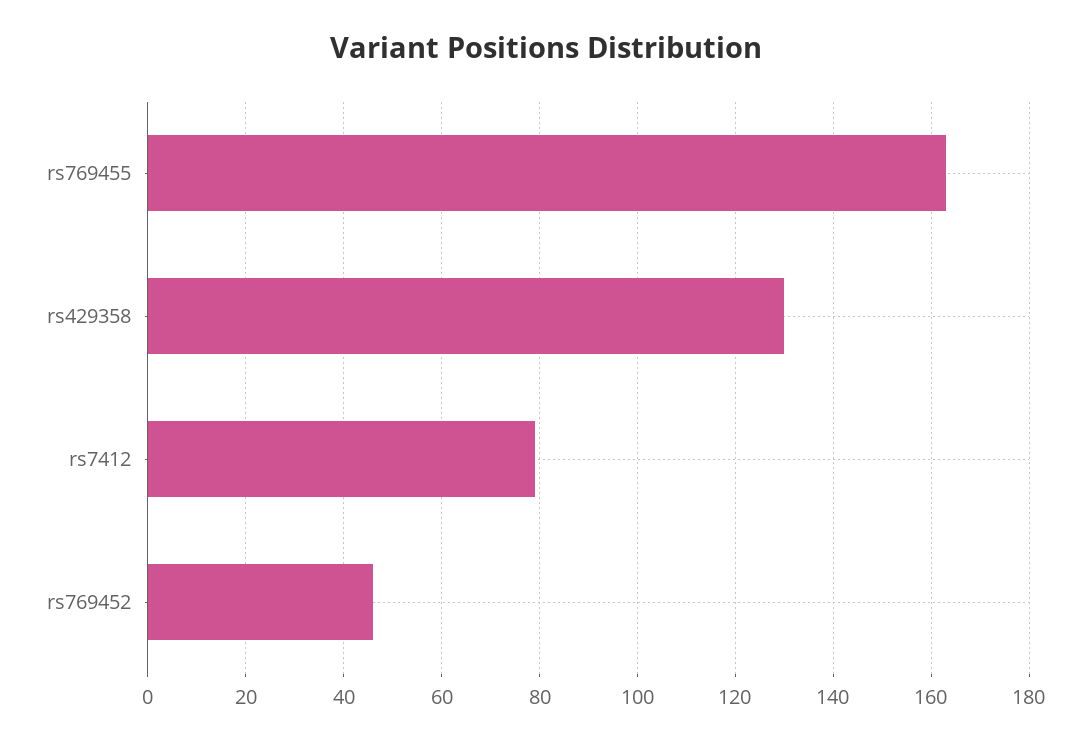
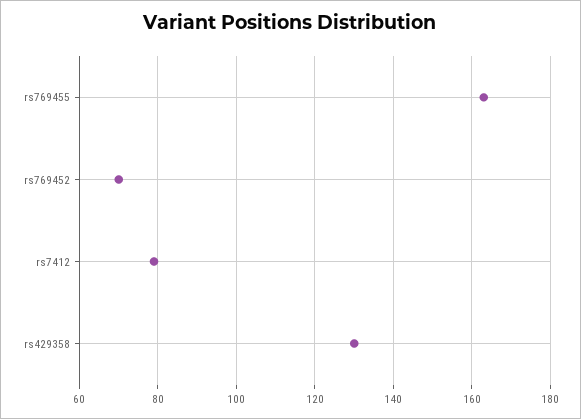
rs769452: 45 -> 70

